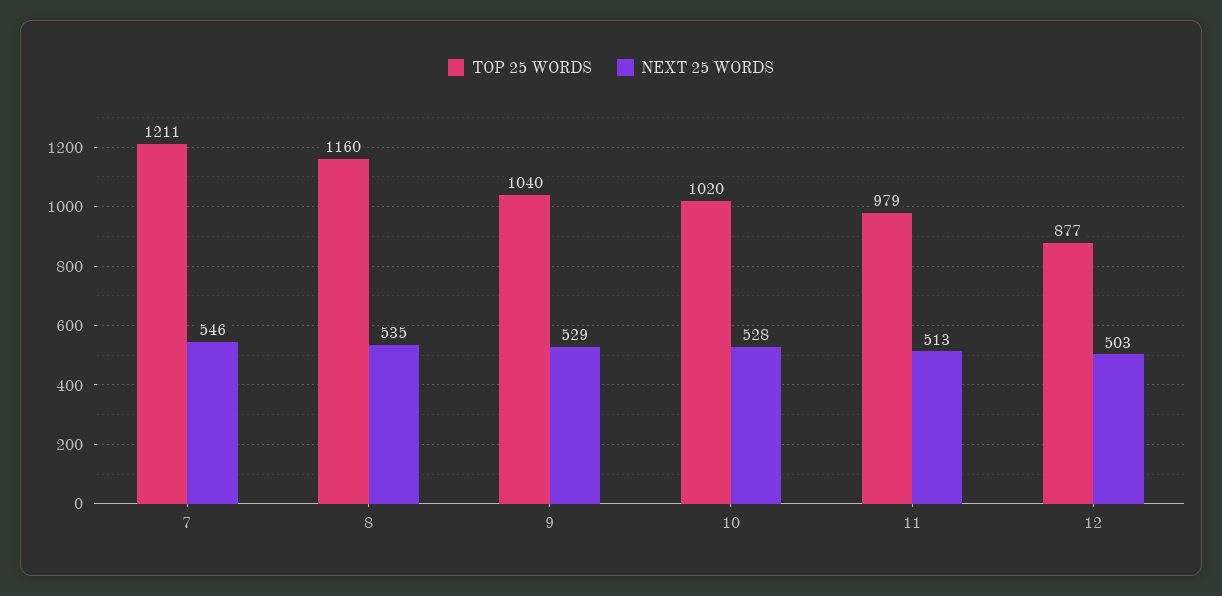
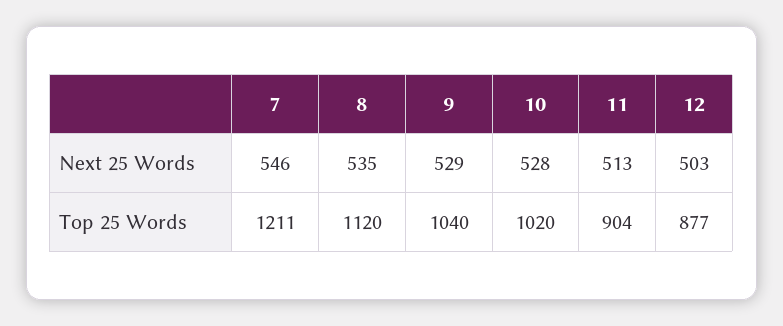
TOP 25 WORDS, 8: 1160 -> 1120
TOP 25 WORDS, 11: 979 -> 904

